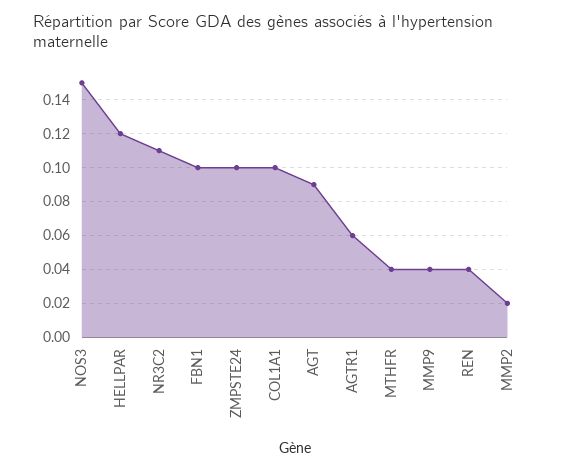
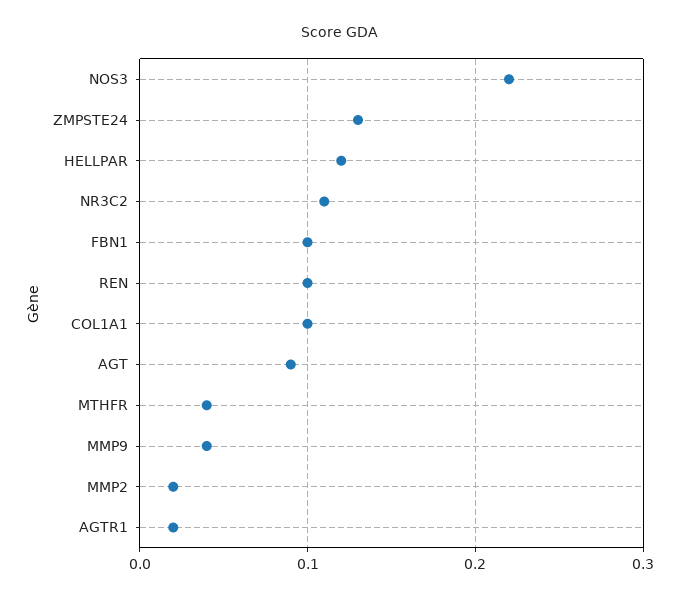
NOS3: 0.15 -> 0.22
ZMPSTE24: 0.1 -> 0.13
AGTR1: 0.06 -> 0.02
REN: 0.04 -> 0.1

